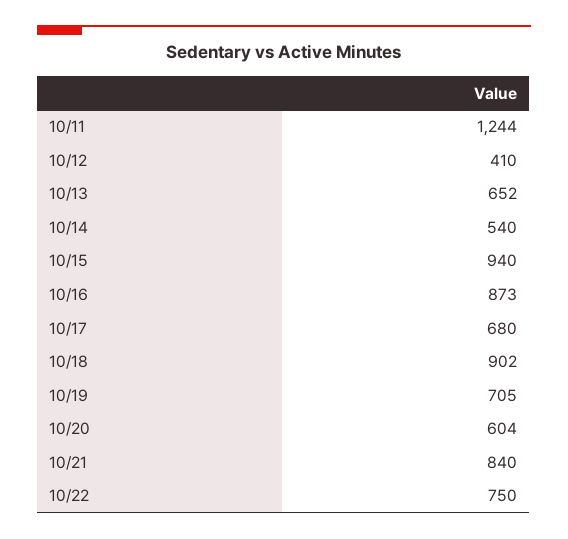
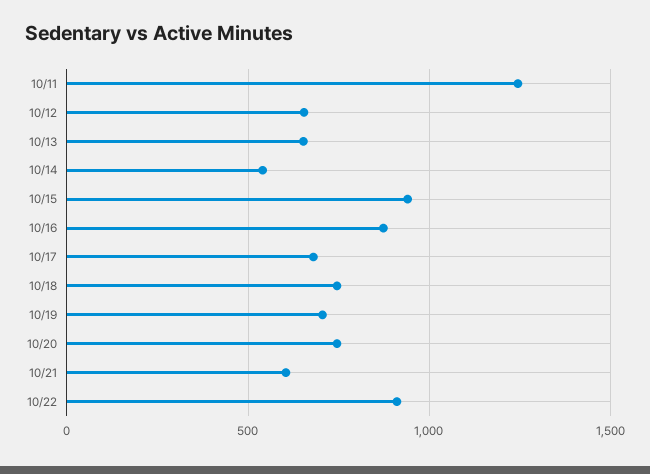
10/12: 410 -> 650
10/18: 902 -> 750
10/20: 604 -> 750
10/21: 840 -> 600
10/22: 750 -> 900

